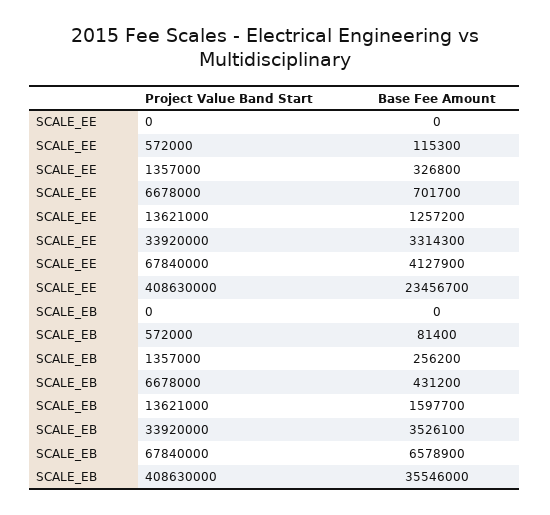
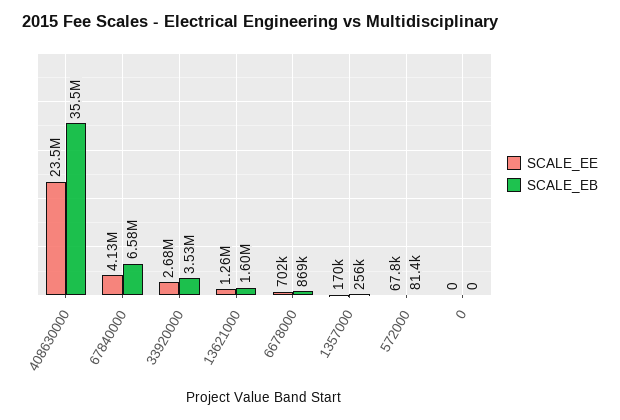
SCALE_EE, 572000: 115300 -> 67800
SCALE_EE, 1357000: 326800 -> 170000
SCALE_EE, 33920000: 3314300 -> 2680000
SCALE_EB, 6678000: 431200 -> 869000

